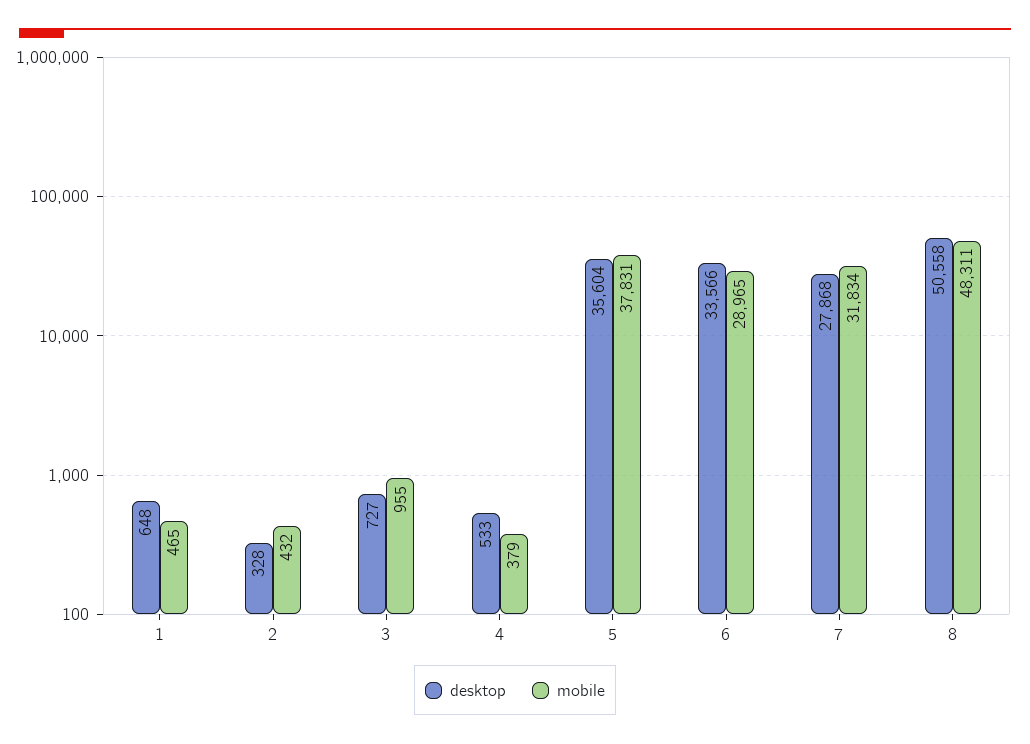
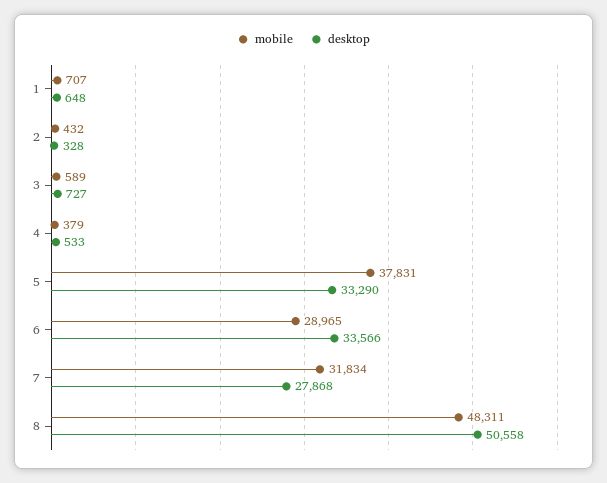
mobile, 1: 465 -> 707
mobile, 3: 955 -> 589
desktop, 5: 35604 -> 33290

